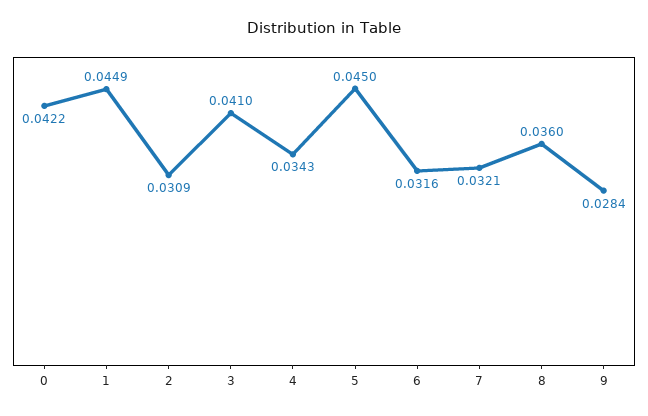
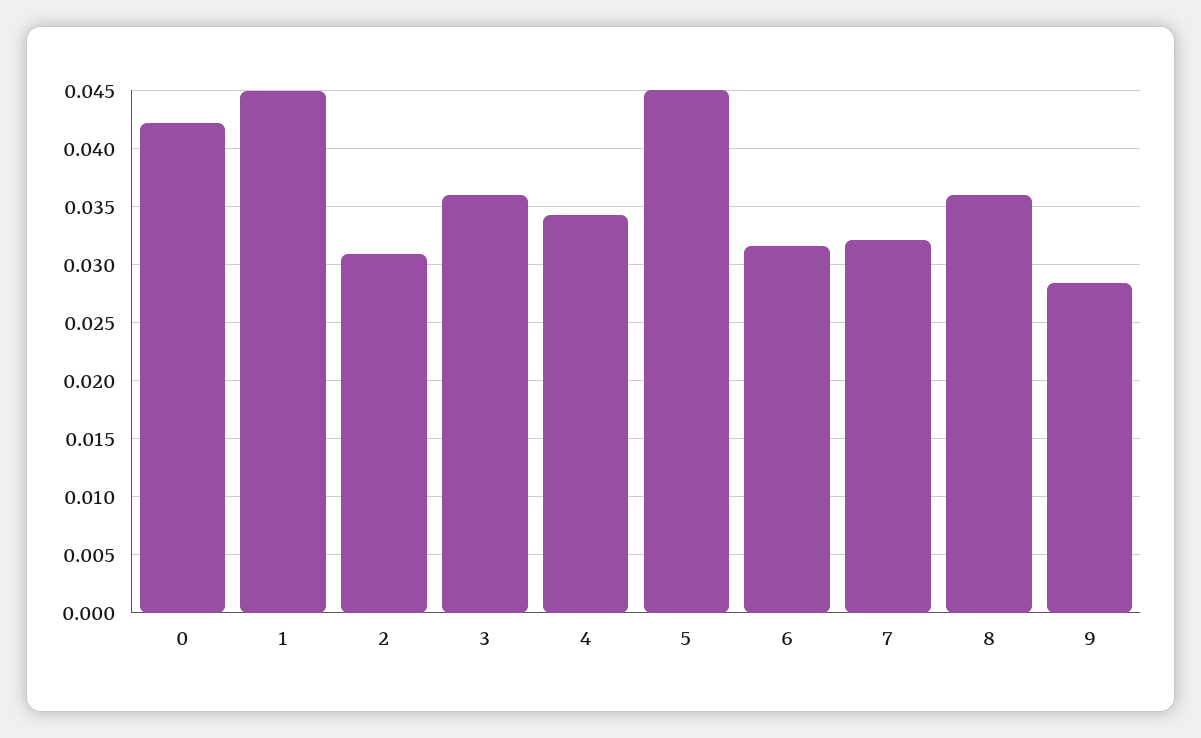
3: 0.041 -> 0.036

